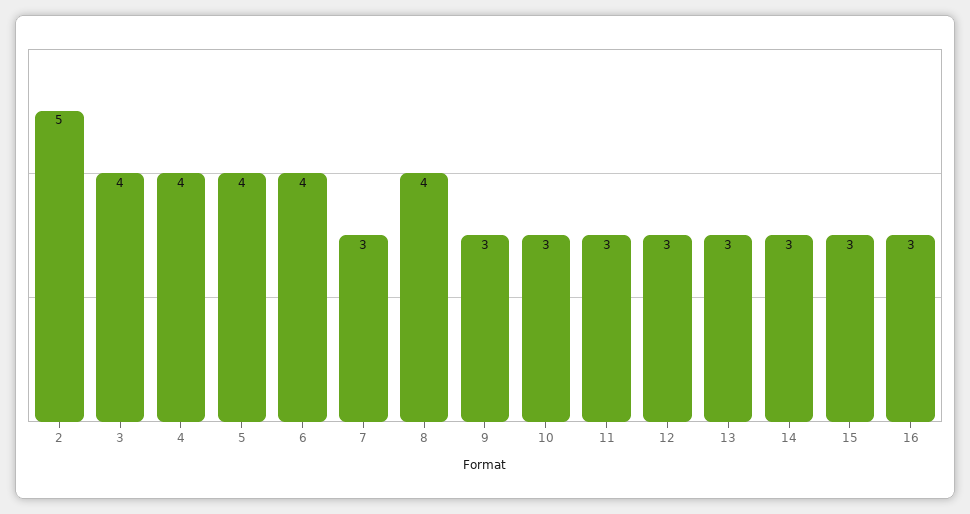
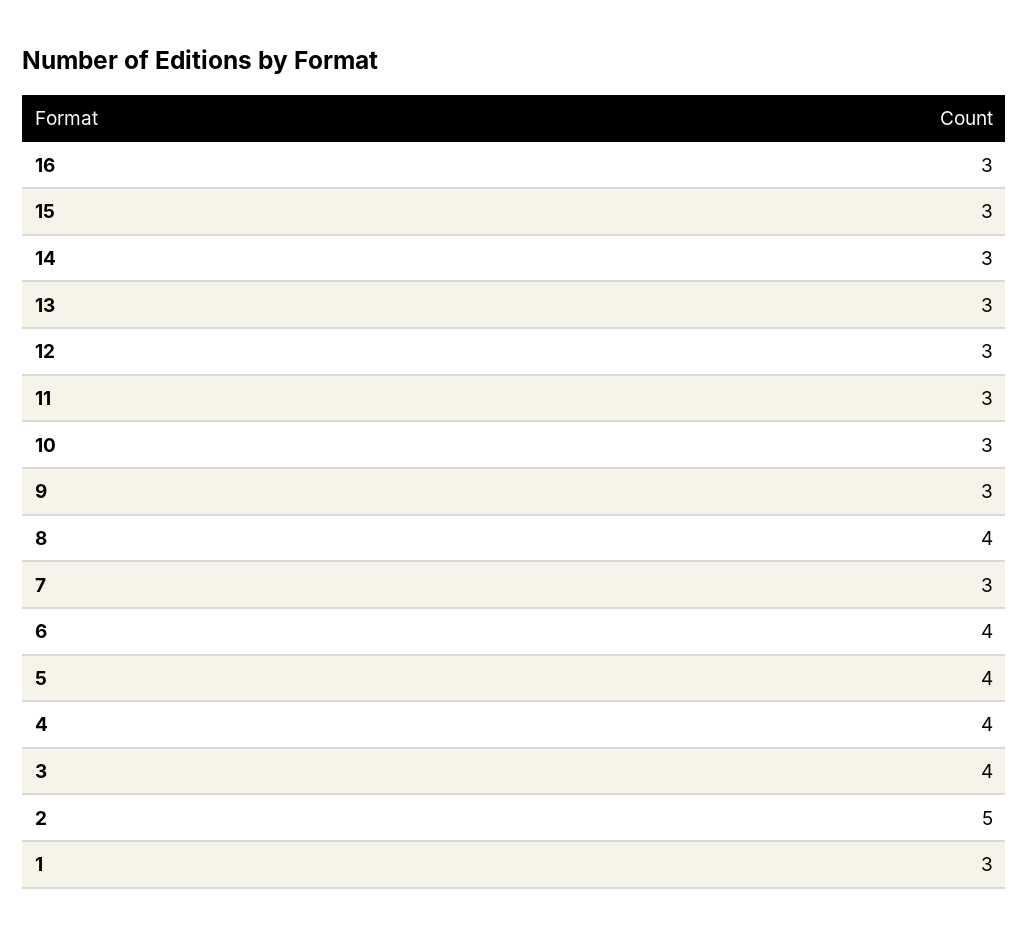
1: none -> 3

